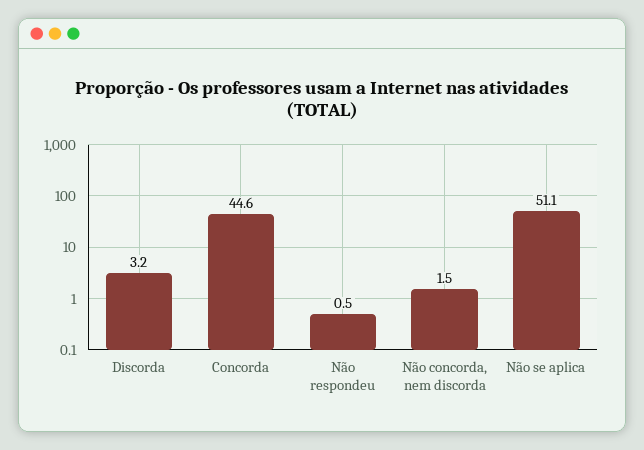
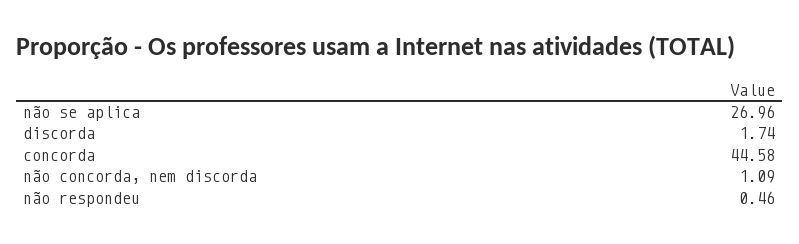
Discorda: 3.2 -> 1.74
Não concorda, nem discorda: 1.5 -> 1.09
Não se aplica: 51.1 -> 26.96

